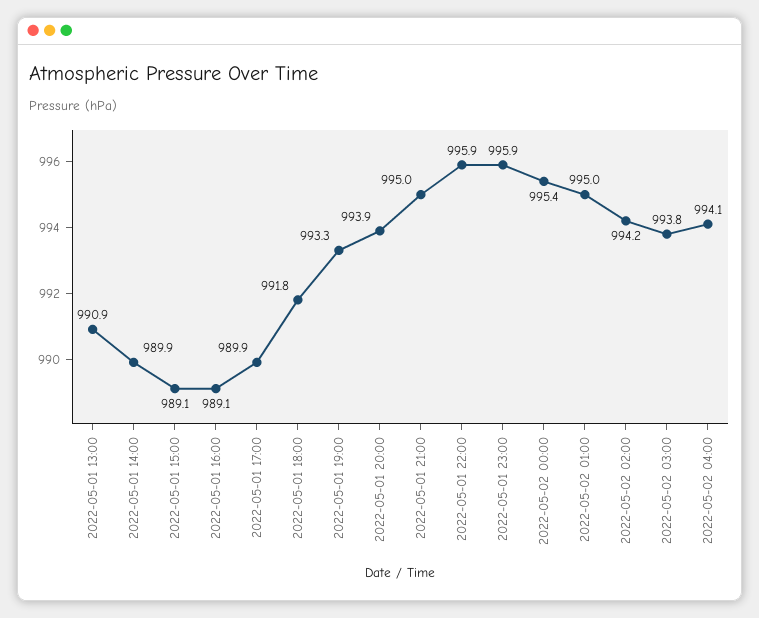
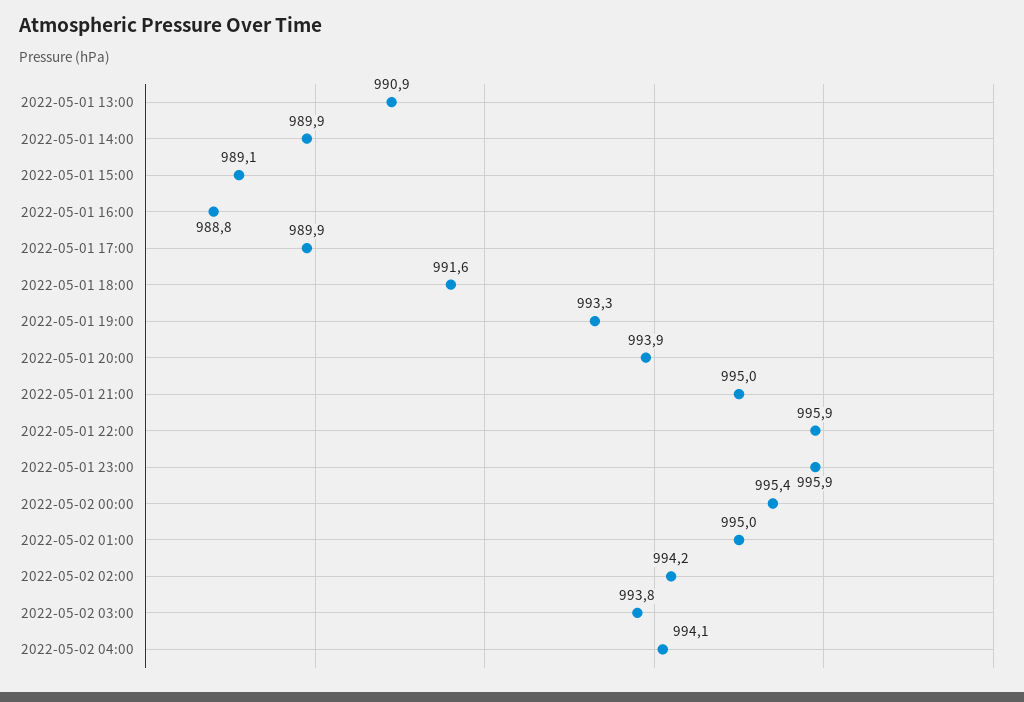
2022-05-01 16:00: 989.1 -> 988.8
2022-05-01 18:00: 991.8 -> 991.6

